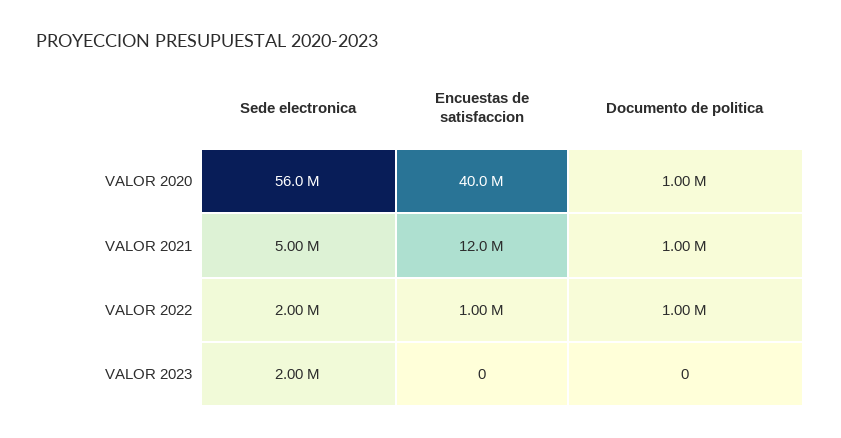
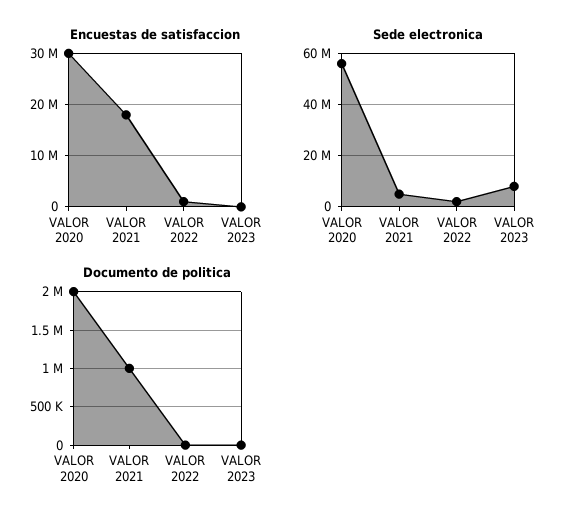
Encuestas de satisfaccion, VALOR 2020: 40000000 -> 30000000
Documento de politica, VALOR 2020: 1000000 -> 2000000
Encuestas de satisfaccion, VALOR 2021: 12000000 -> 18000000
Documento de politica, VALOR 2022: 1000000 -> 0
Sede electronica, VALOR 2023: 2000000 -> 7500000

